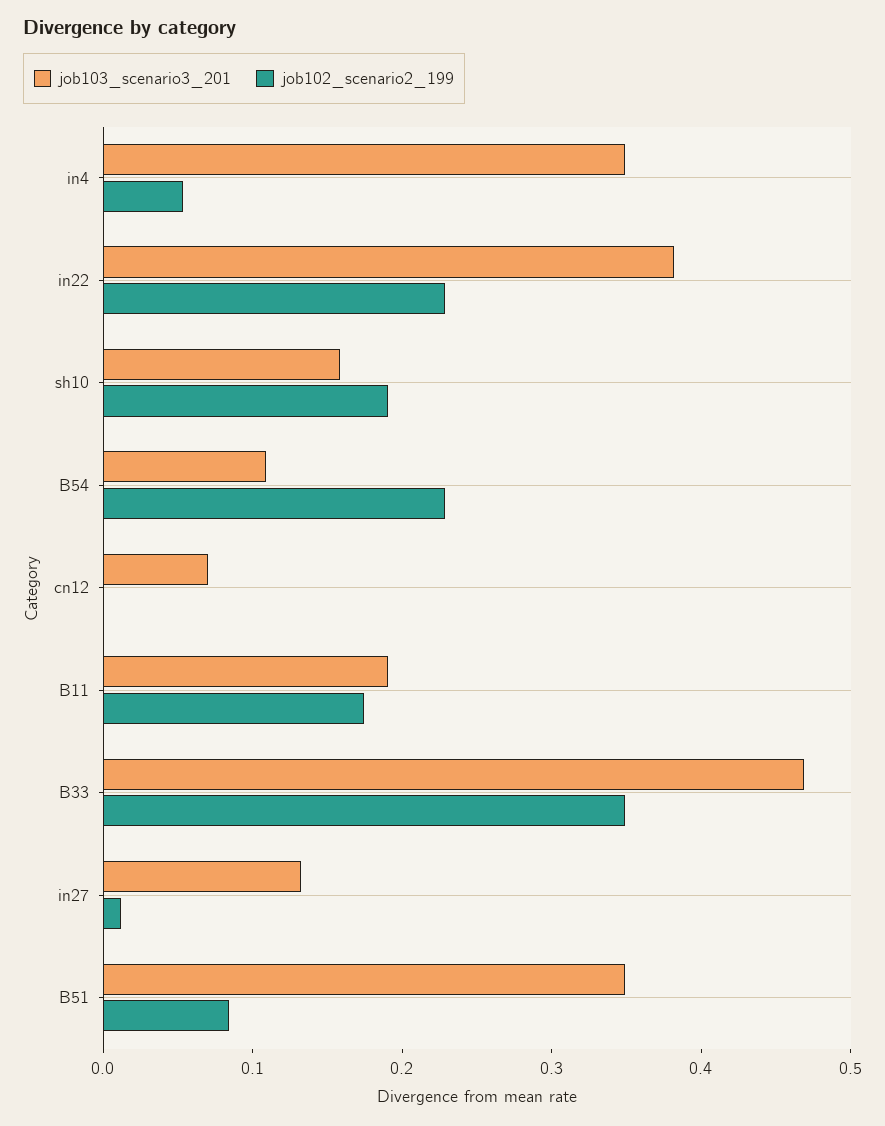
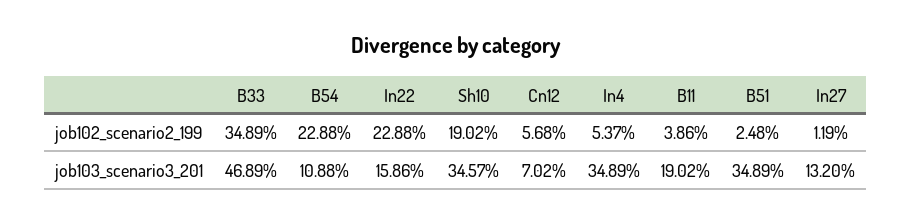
job103_scenario3_201, in22: 0.38 -> 0.1586
job103_scenario3_201, sh10: 0.16 -> 0.3457
job102_scenario2_199, cn12: 0 -> 0.0568
job102_scenario2_199, B11: 0.18 -> 0.0386
job102_scenario2_199, B51: 0.08 -> 0.0248

